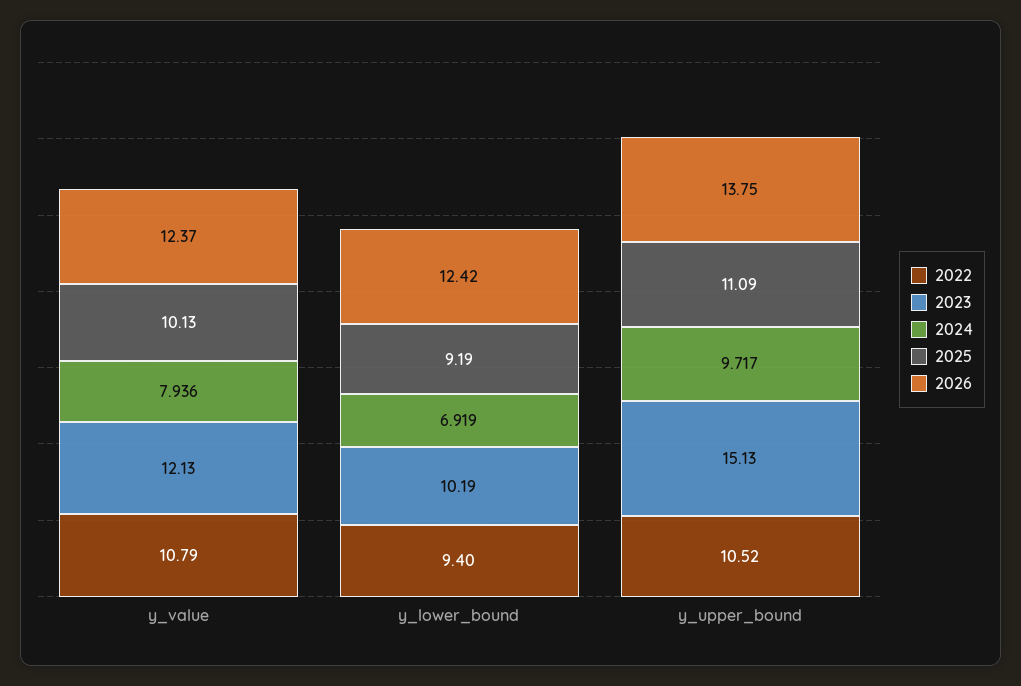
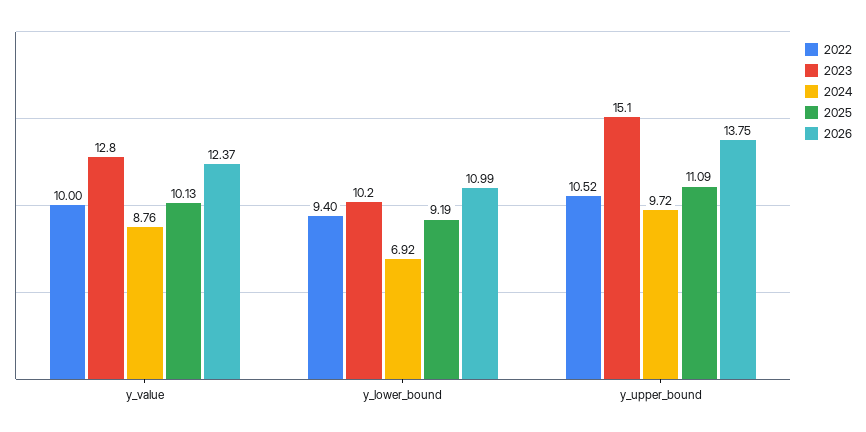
2022, y_value: 10.79 -> 10
2023, y_value: 12.13 -> 12.8
2024, y_value: 7.936 -> 8.76
2026, y_lower_bound: 12.42 -> 10.99

